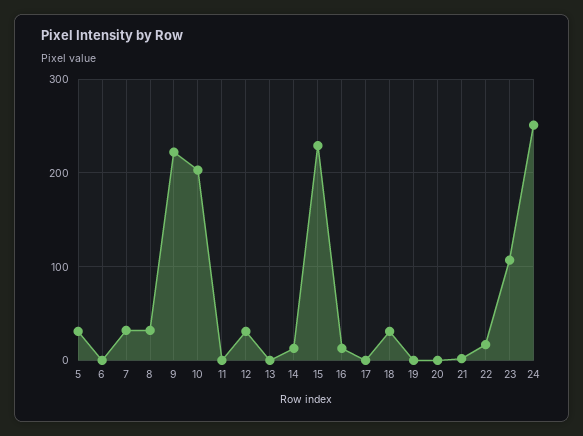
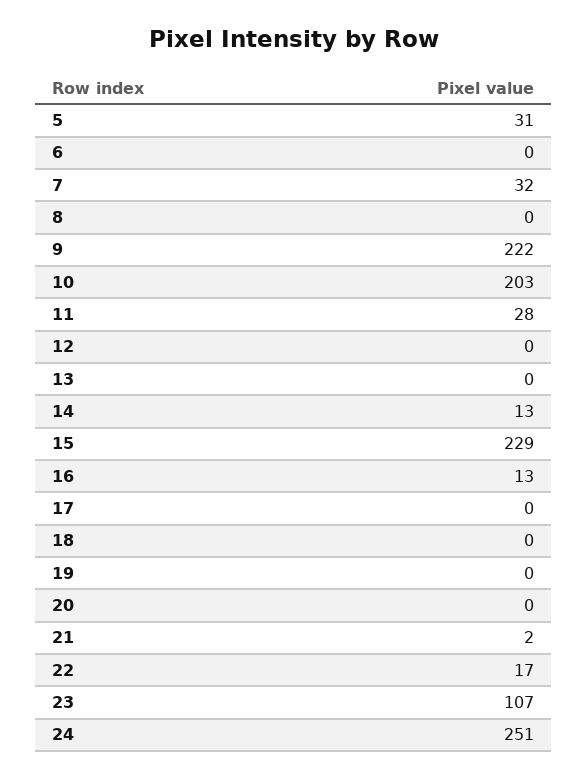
8: 30 -> 0
11: 0 -> 28
12: 30 -> 0
18: 30 -> 0

